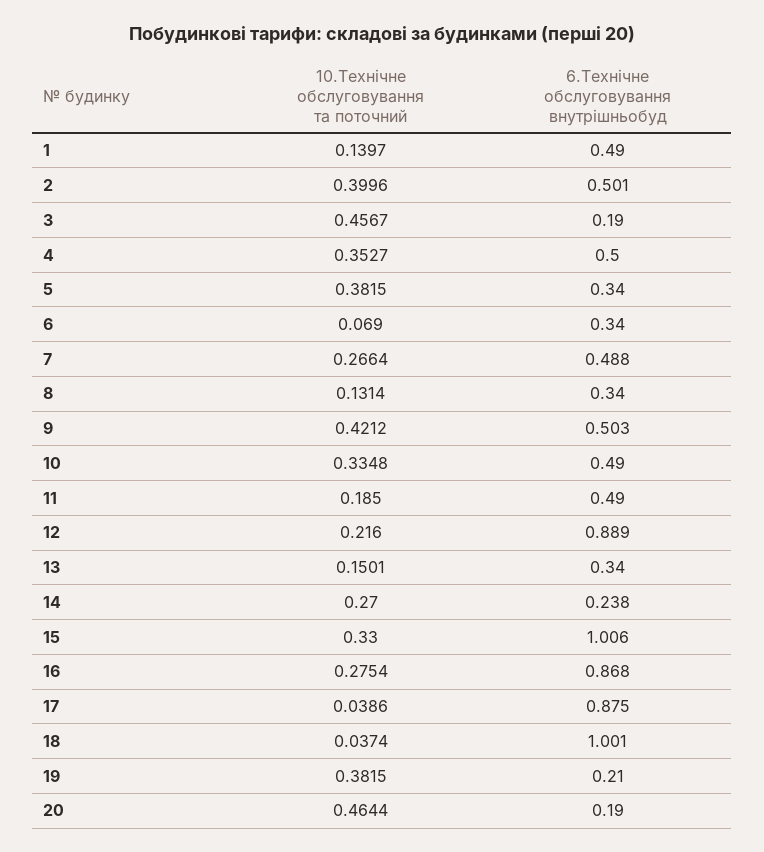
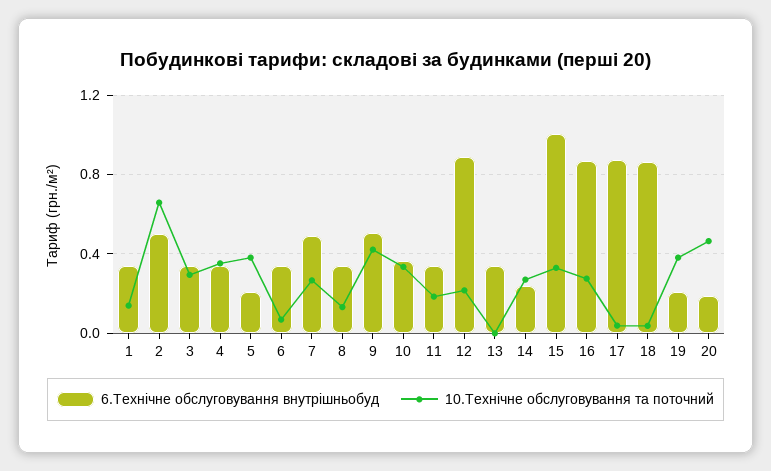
6.Технічне обслуговування внутрішньобуд, 1: 0.49 -> 0.35
10.Технічне обслуговування та поточний, 2: 0.3996 -> 0.65
10.Технічне обслуговування та поточний, 3: 0.4567 -> 0.3
6.Технічне обслуговування внутрішньобуд, 3: 0.19 -> 0.35
6.Технічне обслуговування внутрішньобуд, 4: 0.5 -> 0.35
6.Технічне обслуговування внутрішньобуд, 5: 0.34 -> 0.2
6.Технічне обслуговування внутрішньобуд, 10: 0.49 -> 0.35
6.Технічне обслуговування внутрішньобуд, 11: 0.49 -> 0.35
10.Технічне обслуговування та поточний, 13: 0.1501 -> 0
6.Технічне обслуговування внутрішньобуд, 18: 1.001 -> 0.85

